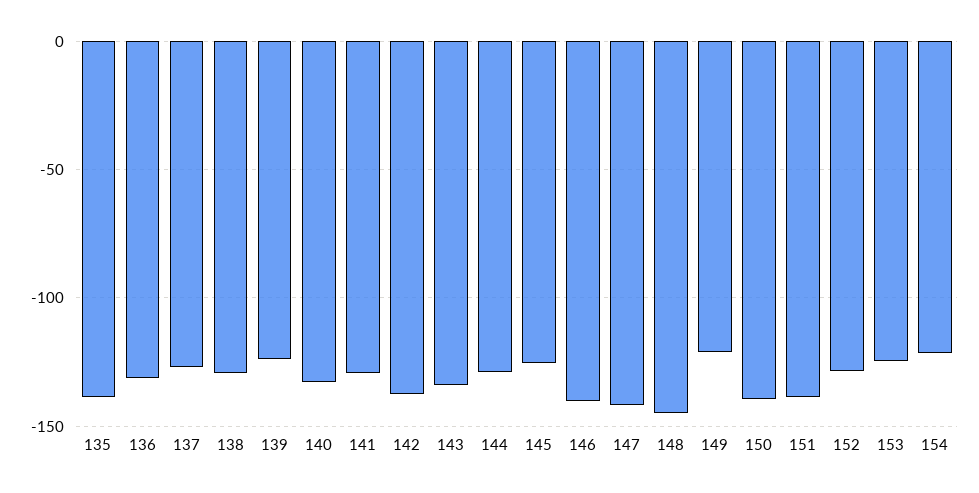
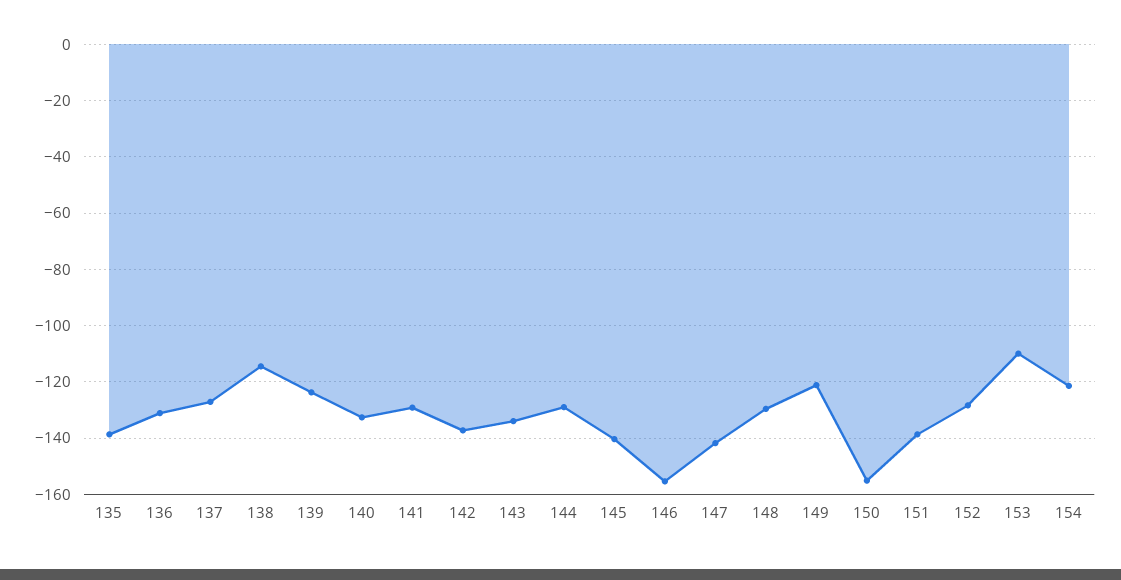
138: -130 -> -115
145: -125 -> -140
146: -140 -> -155
148: -145 -> -130
150: -140 -> -155
153: -125 -> -110

